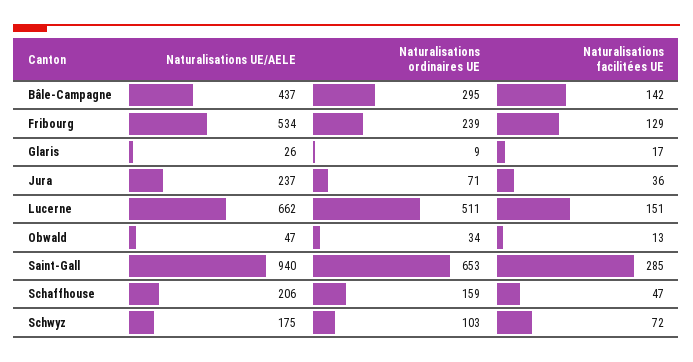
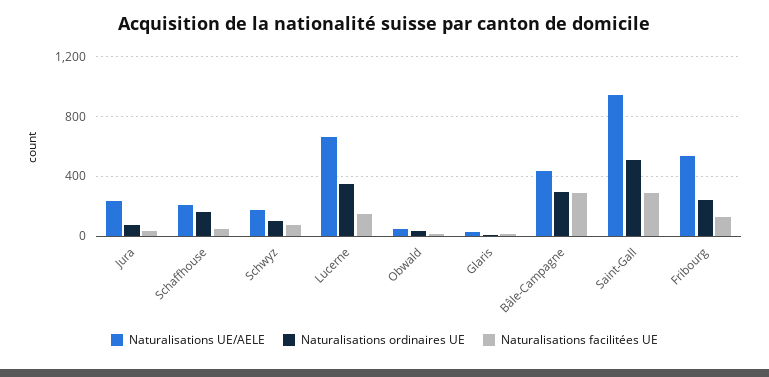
Naturalisations facilitées UE, Bâle-Campagne: 142 -> 300
Naturalisations ordinaires UE, Lucerne: 511 -> 350
Naturalisations ordinaires UE, Saint-Gall: 653 -> 500

